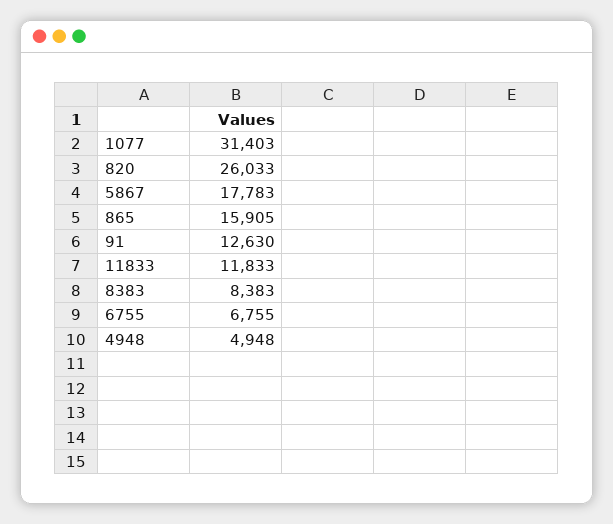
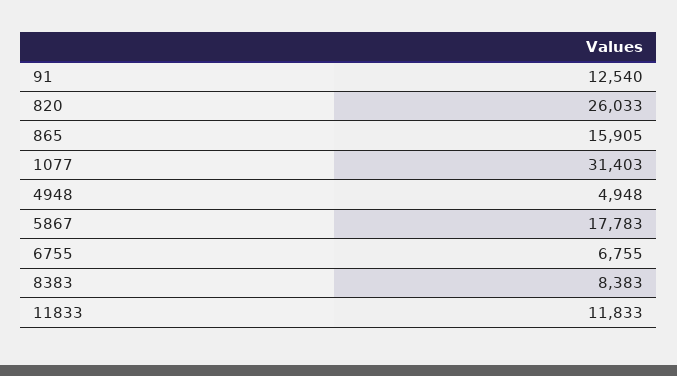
91: 12630 -> 12540

